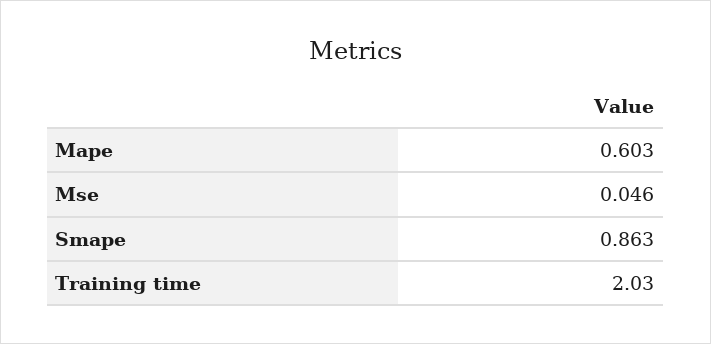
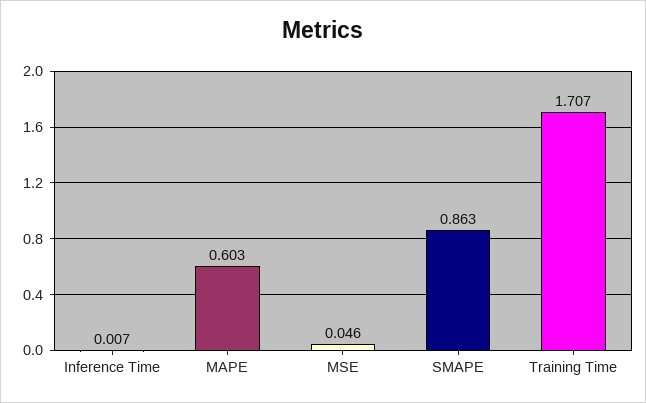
Training time: 2.03 -> 1.707
Inference Time: none -> 0.007

